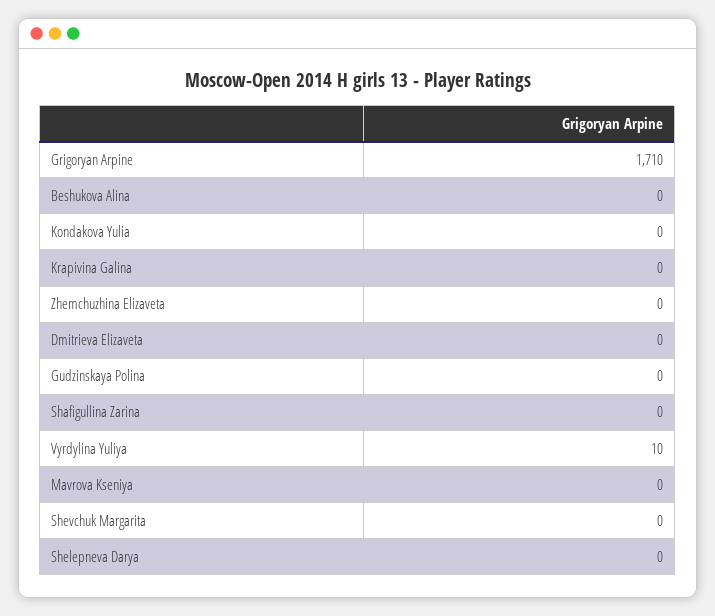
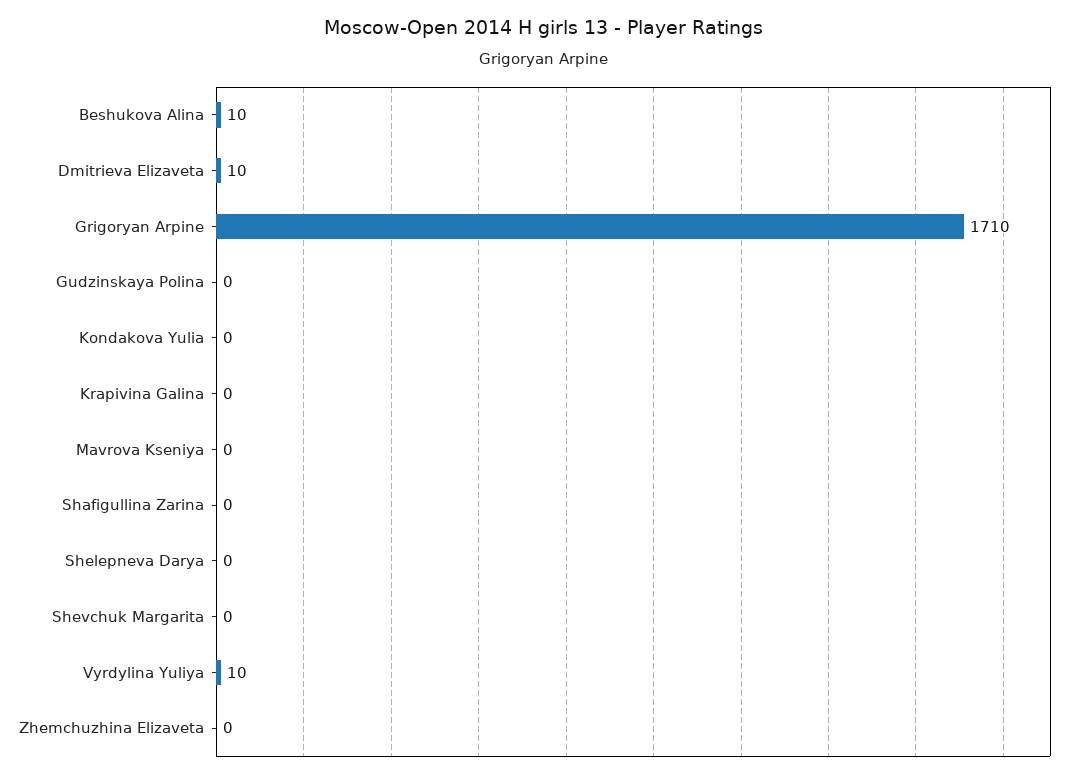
Beshukova Alina: 0 -> 10
Dmitrieva Elizaveta: 0 -> 10

